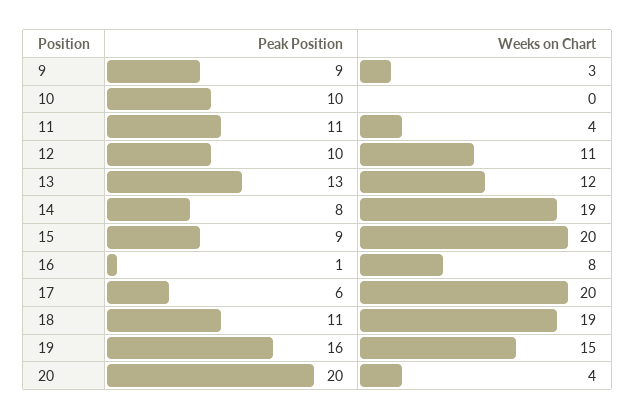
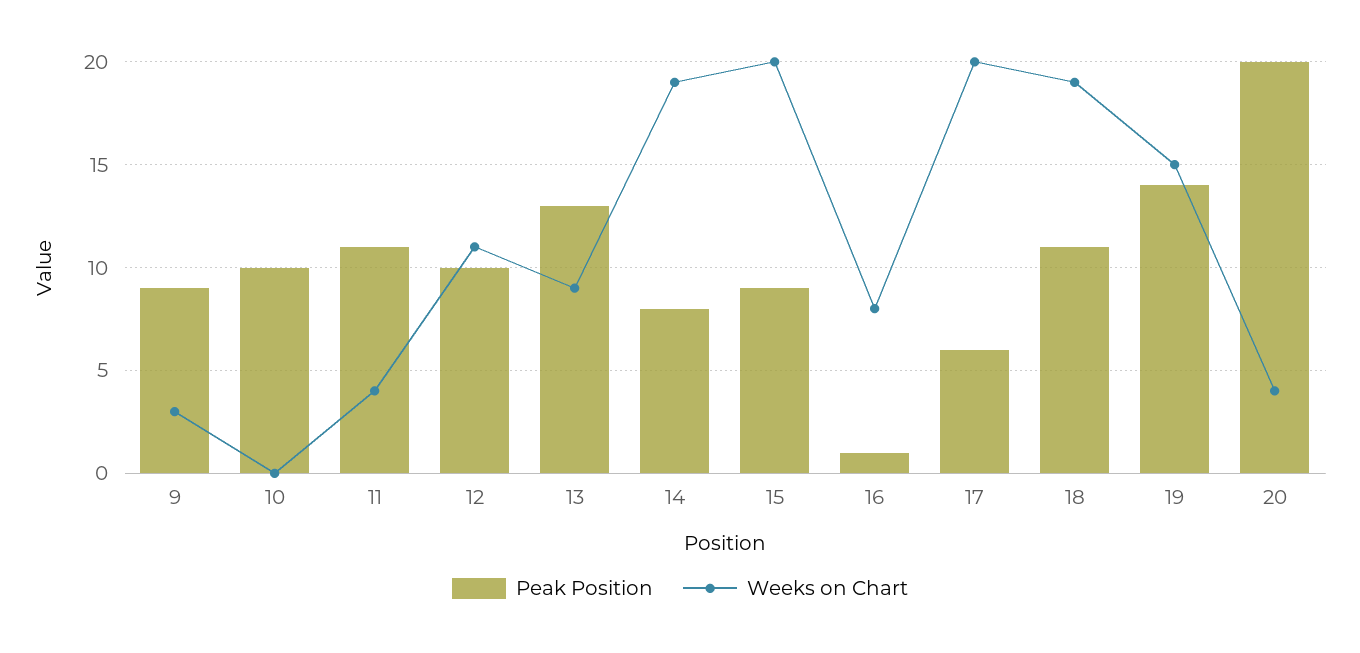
Weeks on Chart, 13: 12 -> 9
Peak Position, 19: 16 -> 14

